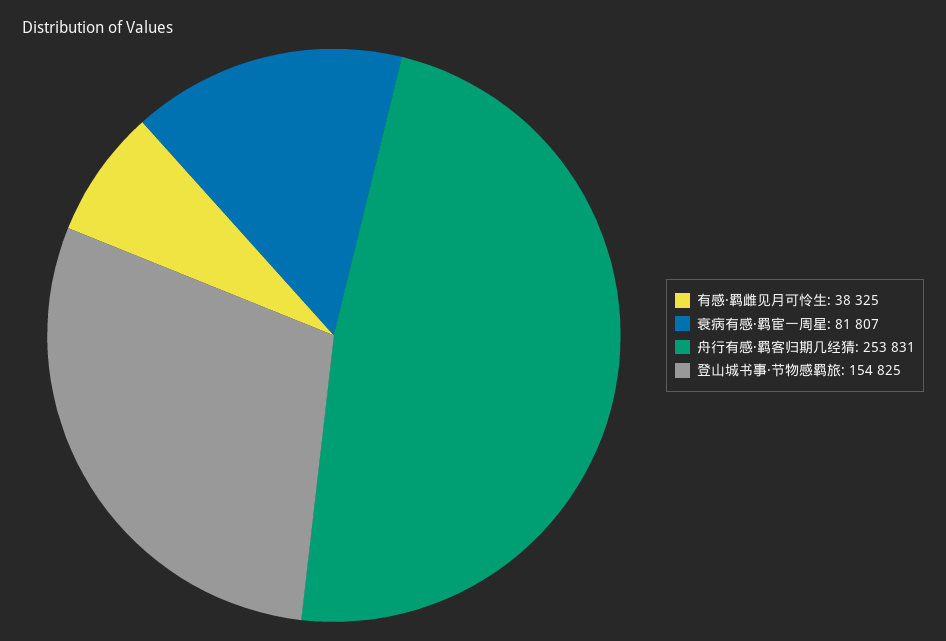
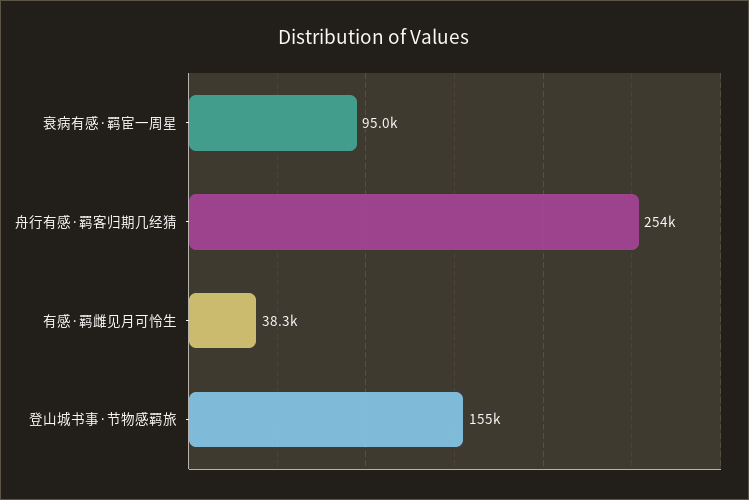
衰病有感·羁宦一周星: 81807 -> 95000

